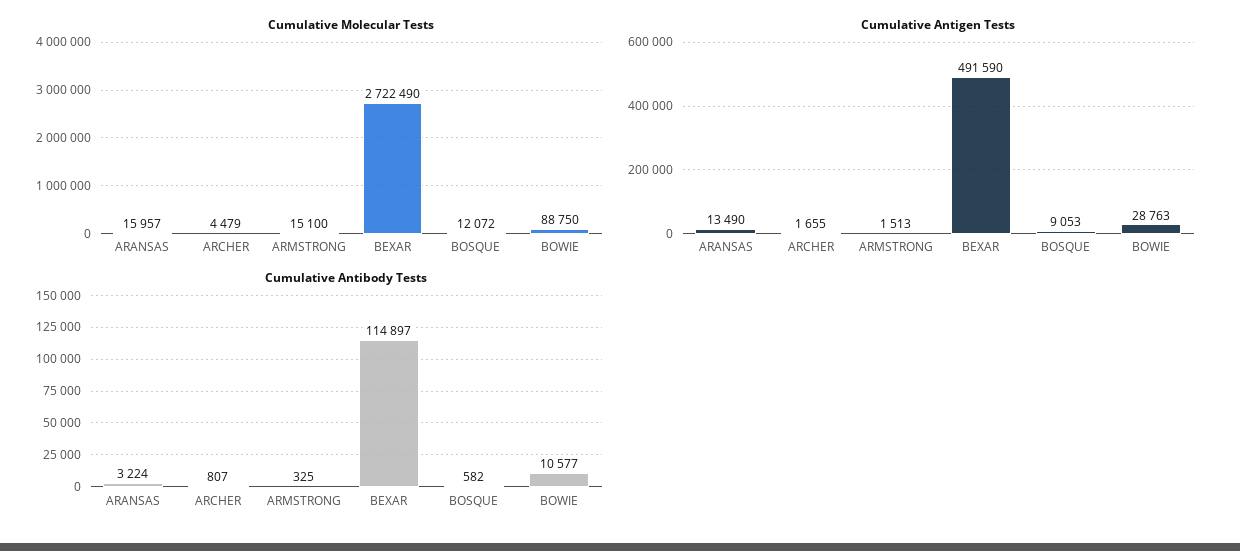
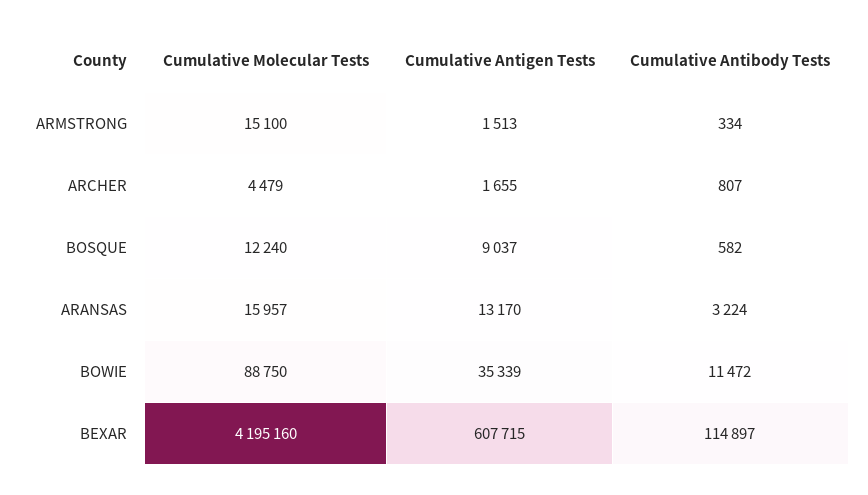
Cumulative Molecular Tests, BEXAR: 2722490 -> 4195160
Cumulative Molecular Tests, BOSQUE: 12072 -> 12240
Cumulative Antigen Tests, ARANSAS: 13490 -> 13170
Cumulative Antigen Tests, BEXAR: 491590 -> 607715
Cumulative Antigen Tests, BOSQUE: 9053 -> 9037
Cumulative Antigen Tests, BOWIE: 28763 -> 35339
Cumulative Antibody Tests, ARMSTRONG: 325 -> 334
Cumulative Antibody Tests, BOWIE: 10577 -> 11472

